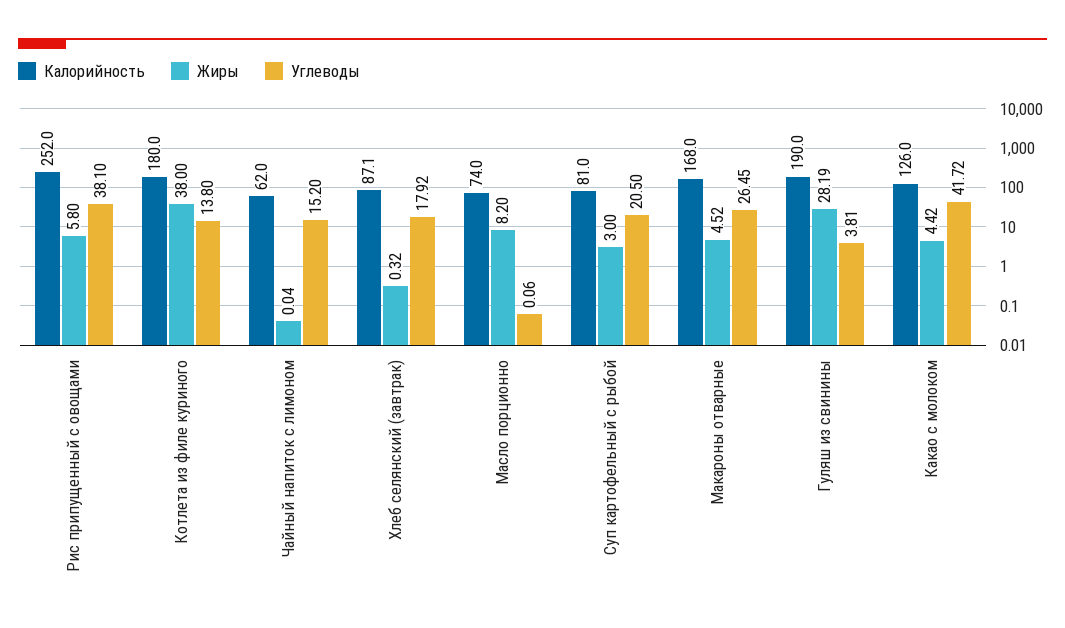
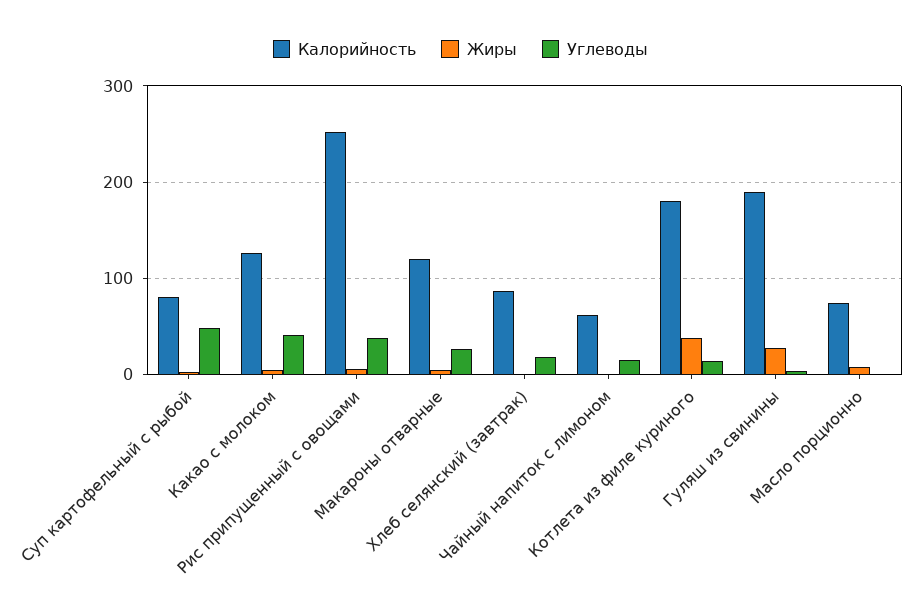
Углеводы, Суп картофельный с рыбой: 20.5 -> 50
Калорийность, Макароны отварные: 168 -> 120

